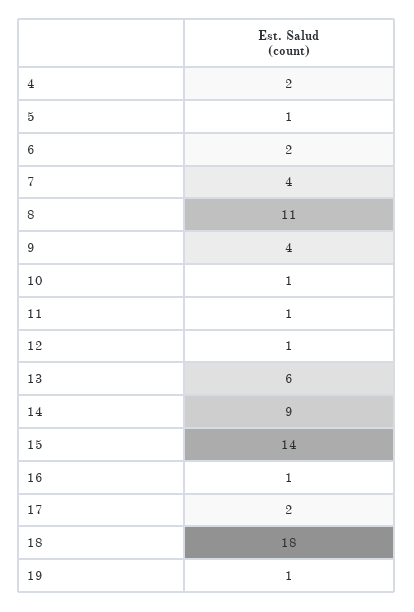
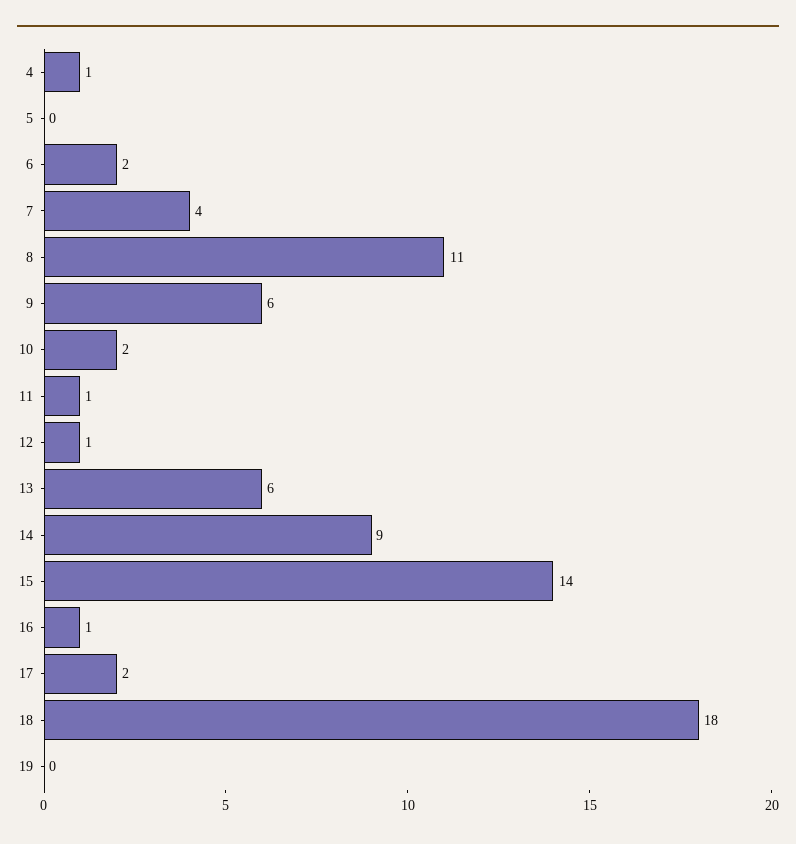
4: 2 -> 1
5: 1 -> 0
9: 4 -> 6
10: 1 -> 2
19: 1 -> 0

